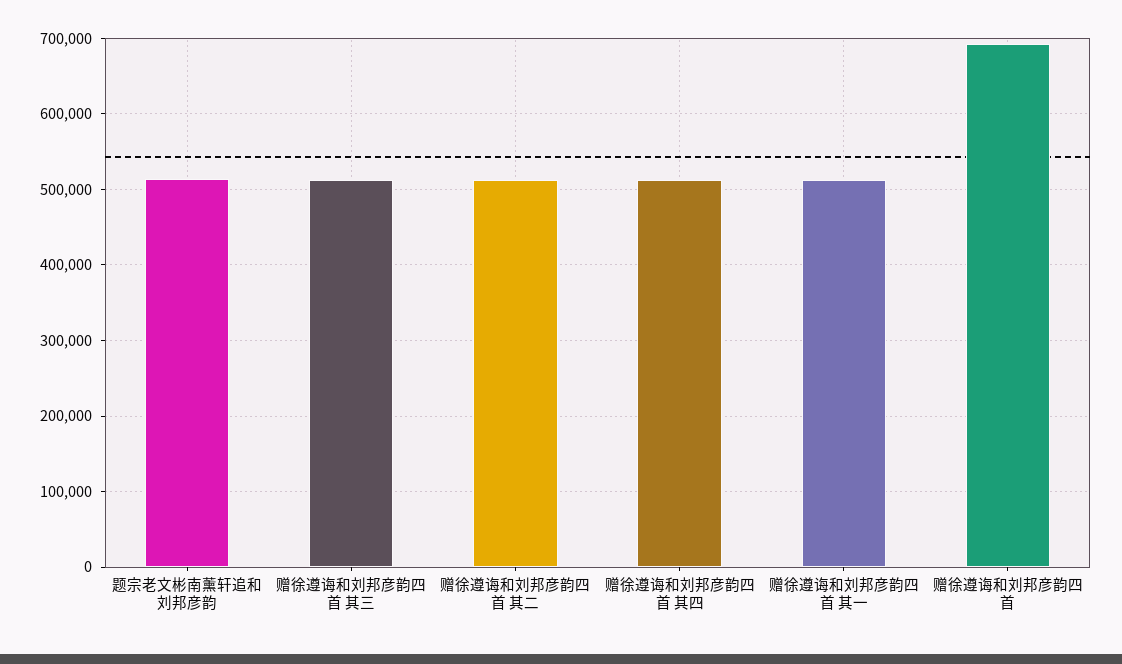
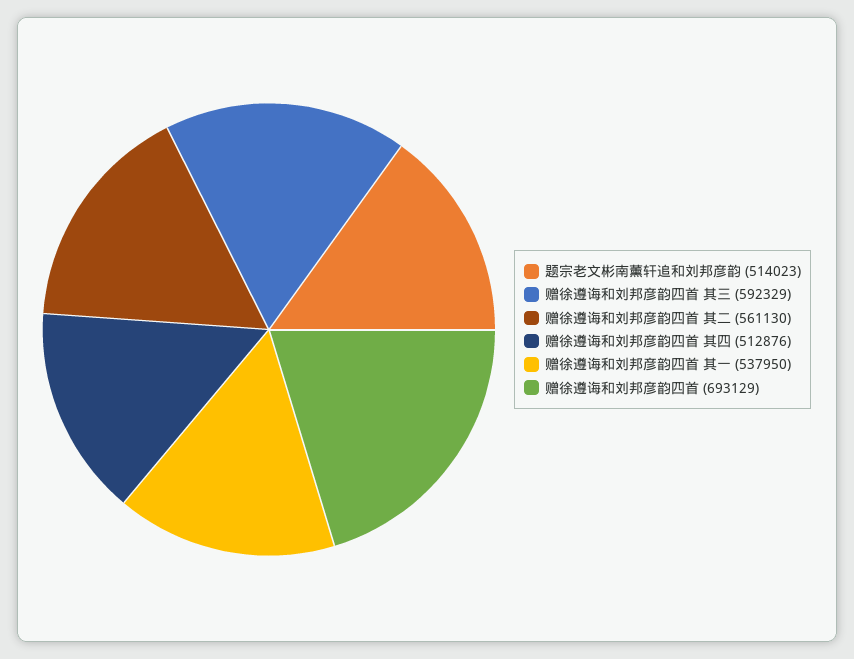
赠徐遵诲和刘邦彦韵四首 其三: 510000 -> 592329
赠徐遵诲和刘邦彦韵四首 其二: 510000 -> 561130
赠徐遵诲和刘邦彦韵四首 其一: 510000 -> 537950

